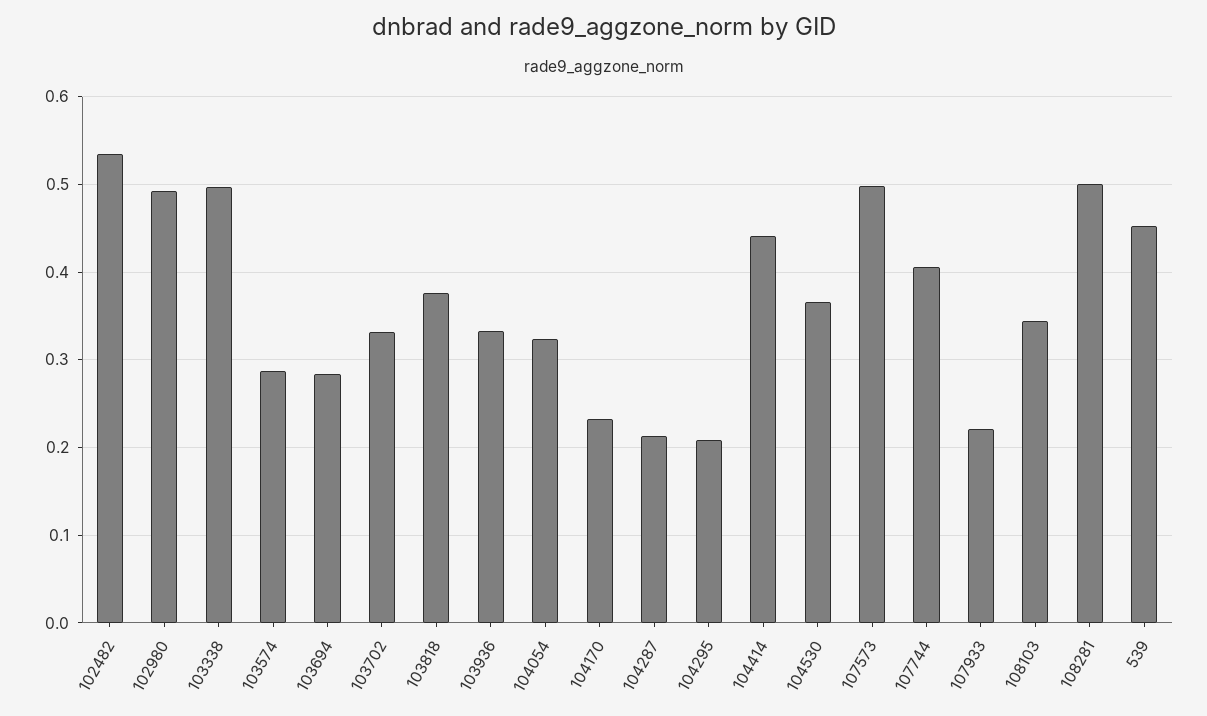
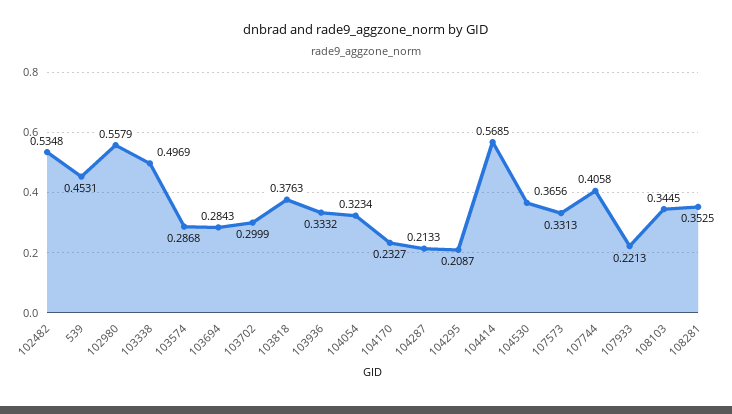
102980: 0.49 -> 0.5579
103702: 0.33 -> 0.2999
104414: 0.44 -> 0.5685
107573: 0.5 -> 0.3313
108281: 0.5 -> 0.3525

